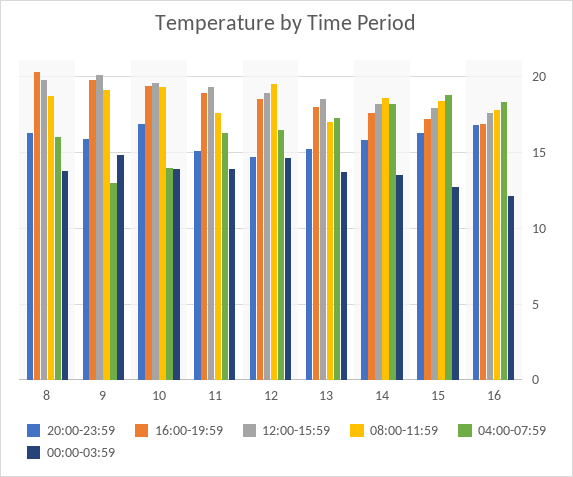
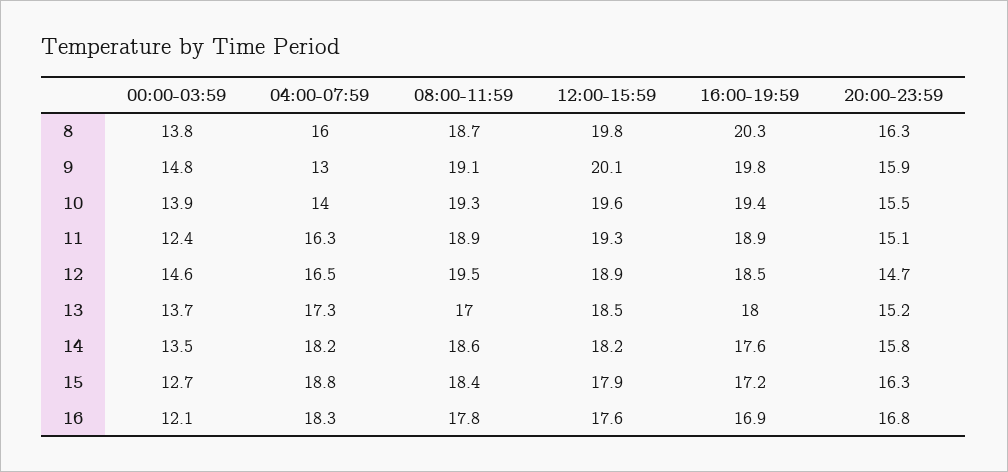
20:00-23:59, 10: 17 -> 15.5
08:00-11:59, 11: 17.5 -> 18.9
00:00-03:59, 11: 14 -> 12.4

